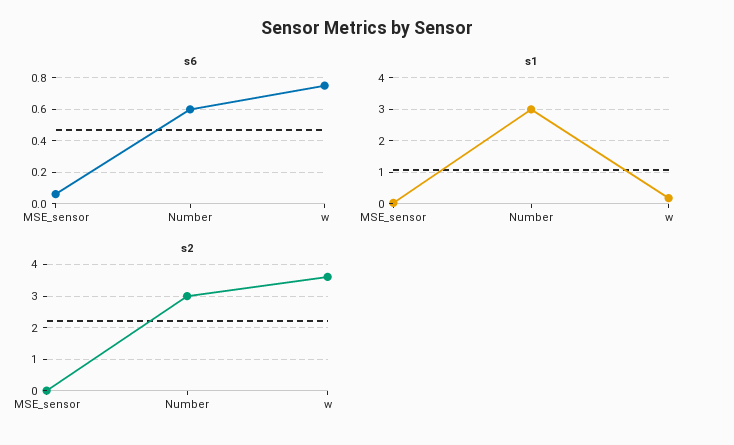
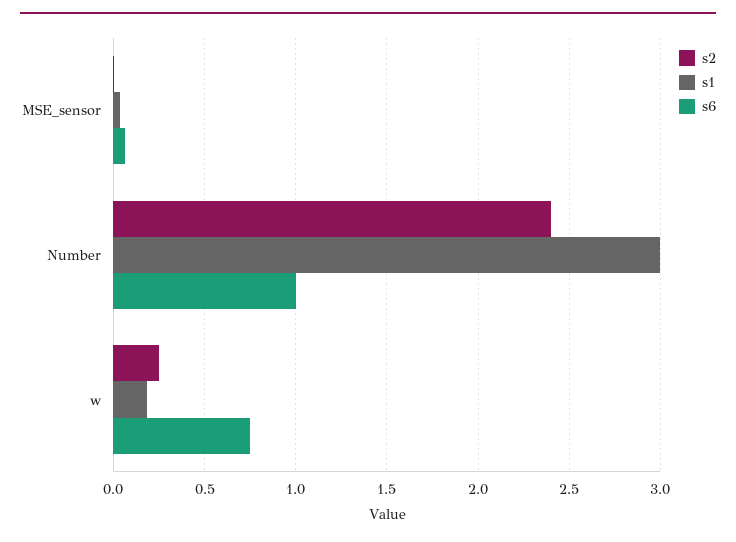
s6, Number: 0.6 -> 1
s2, Number: 3 -> 2.4
s2, w: 3.6 -> 0.25

